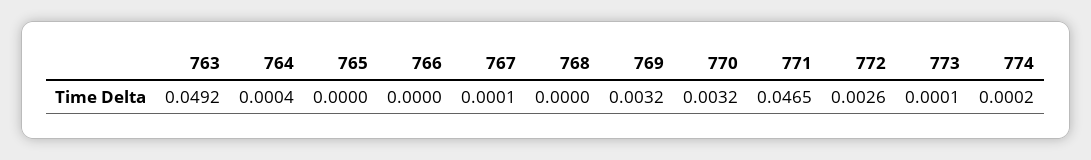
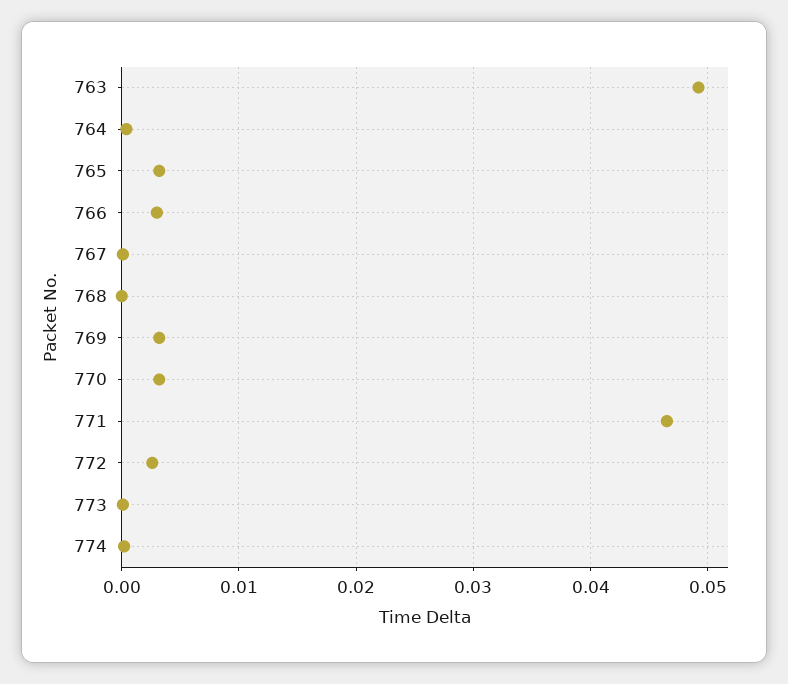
765: 0 -> 0.003
766: 0 -> 0.003

